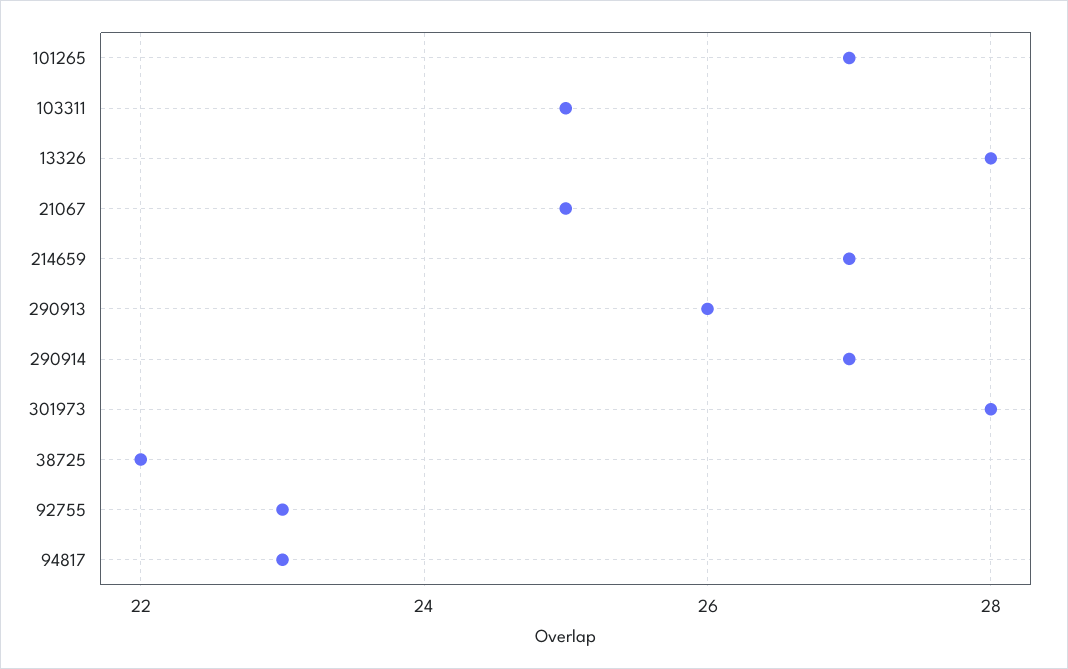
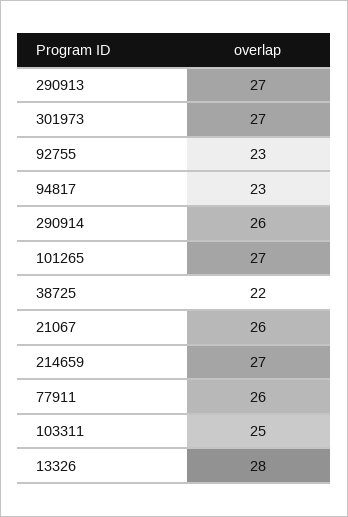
21067: 25 -> 26
290913: 26 -> 27
290914: 27 -> 26
301973: 28 -> 27
77911: none -> 26

